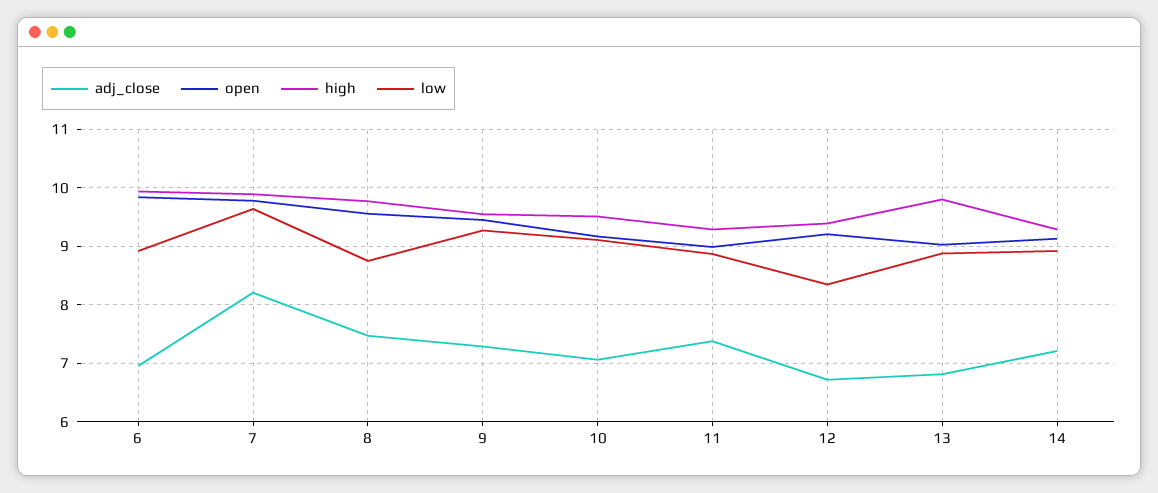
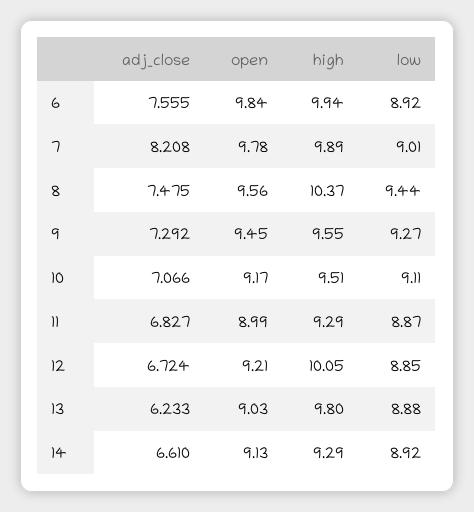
adj_close, 6: 7 -> 7.555
low, 7: 9.6 -> 9.01
high, 8: 9.8 -> 10.37
low, 8: 8.8 -> 9.44
adj_close, 11: 7.4 -> 6.827
high, 12: 9.4 -> 10.05
low, 12: 8.4 -> 8.85
adj_close, 13: 6.8 -> 6.233
adj_close, 14: 7.2 -> 6.61

